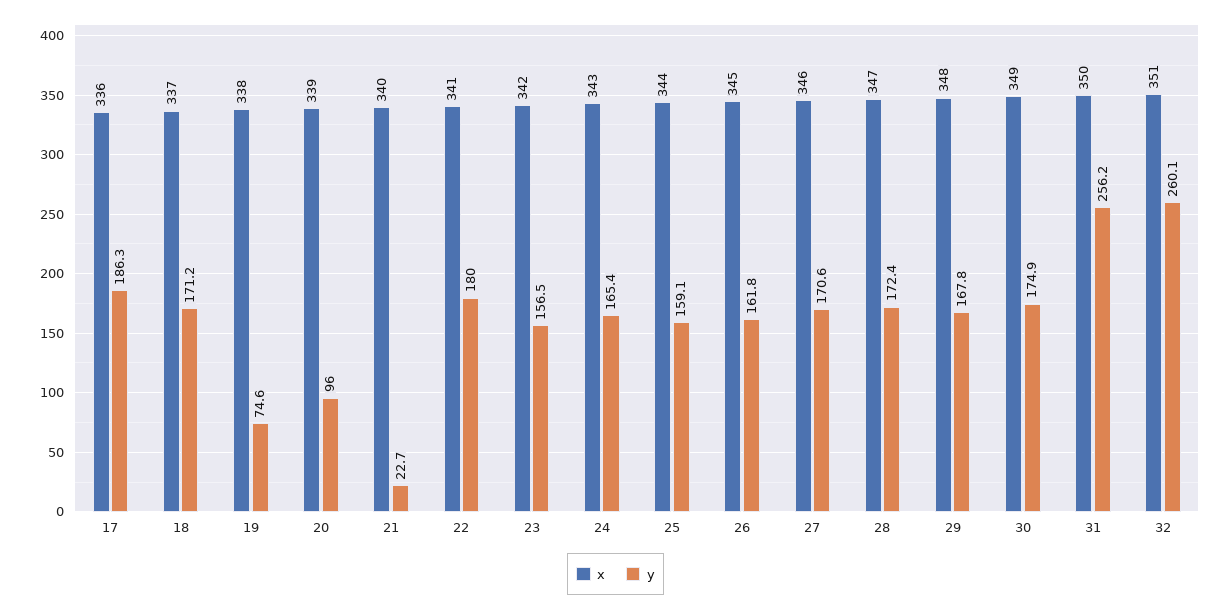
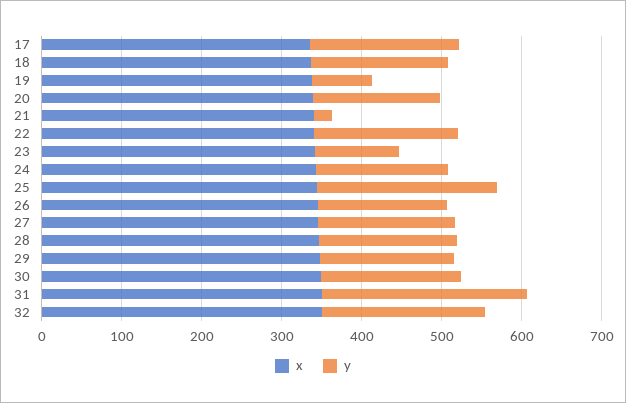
y, 20: 96 -> 160
y, 23: 156.5 -> 100
y, 25: 159.1 -> 220
y, 32: 260.1 -> 200

